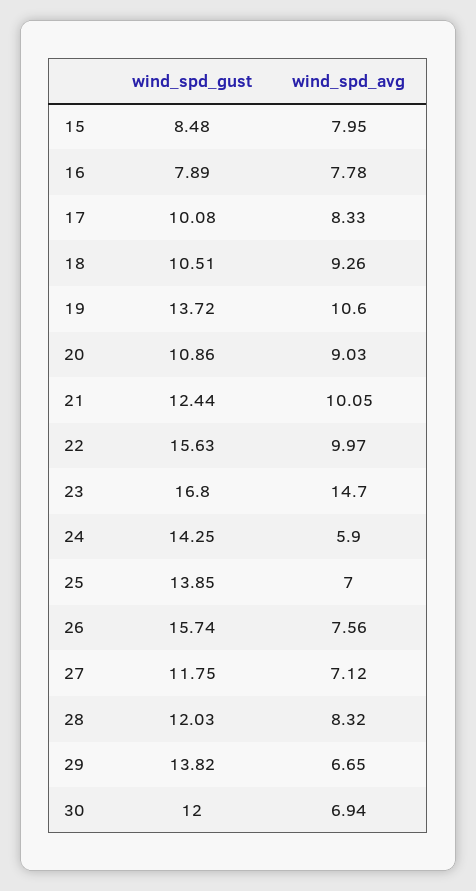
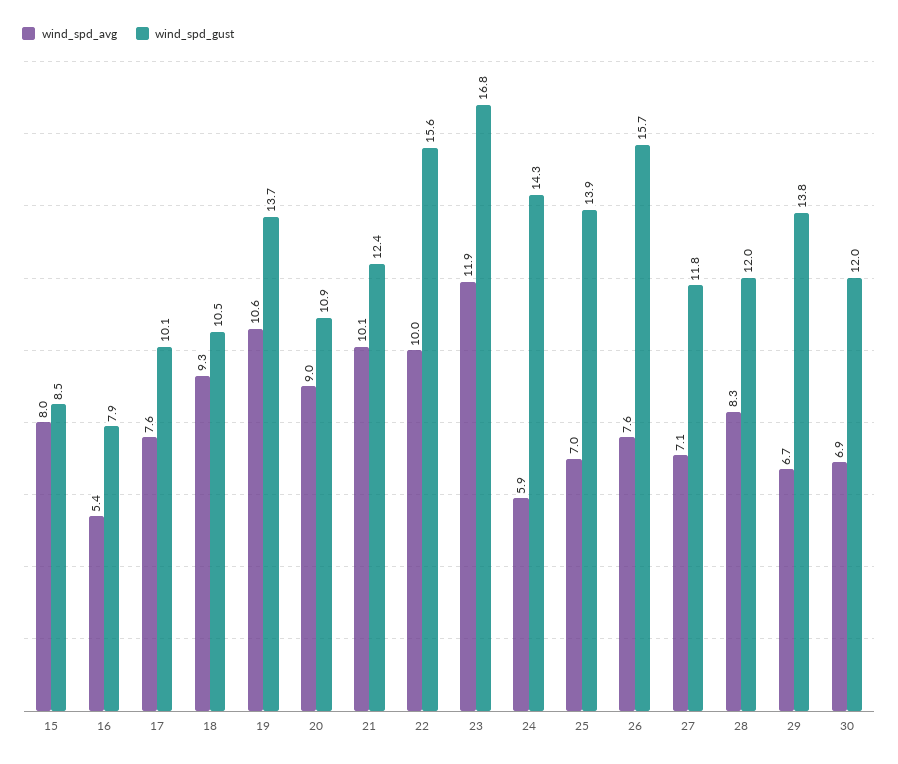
wind_spd_avg, 16: 7.78 -> 5.4
wind_spd_avg, 17: 8.33 -> 7.6
wind_spd_avg, 23: 14.7 -> 11.9

